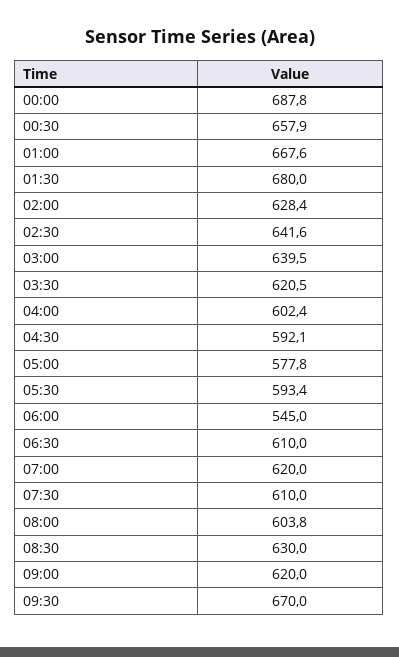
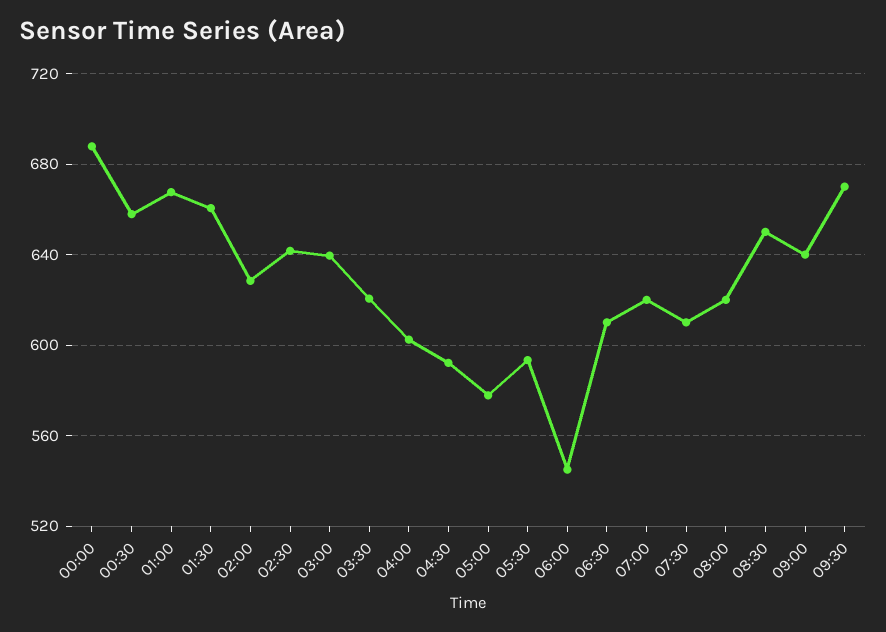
01:30: 680 -> 660
08:00: 603.8 -> 620
08:30: 630 -> 650
09:00: 620 -> 640

